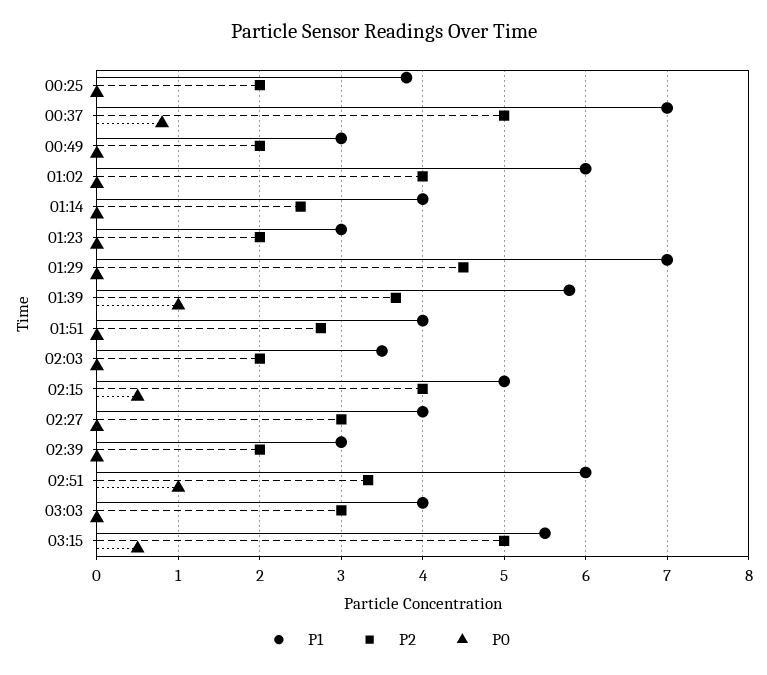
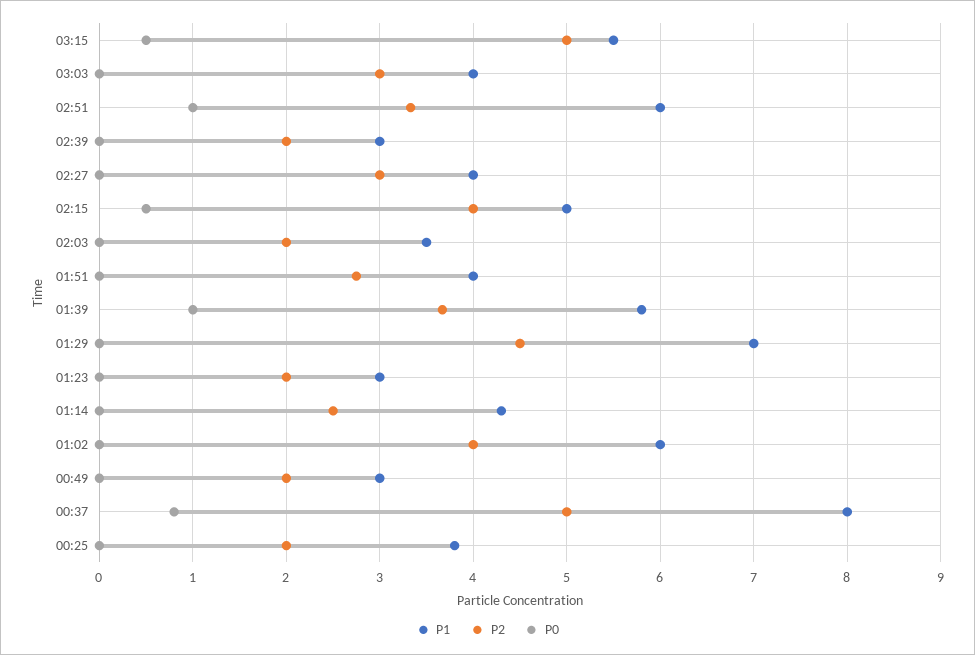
P1, 00:37: 7 -> 8
P1, 01:14: 4 -> 4.3

